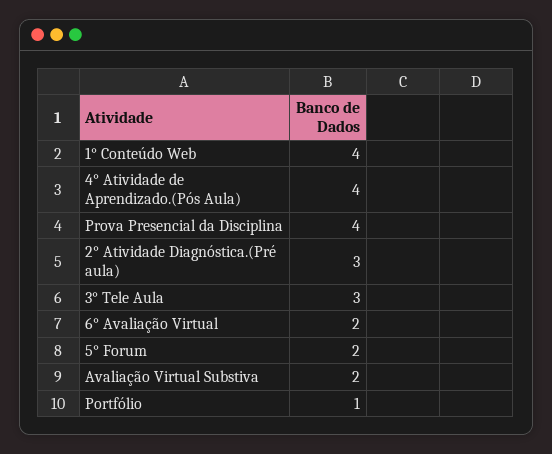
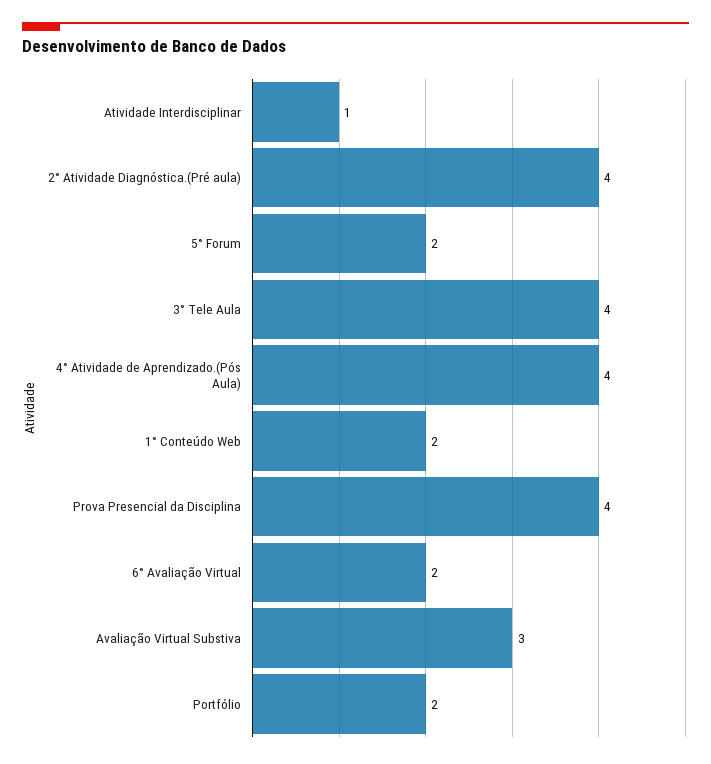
1° Conteúdo Web: 4 -> 2
2° Atividade Diagnóstica.(Pré aula): 3 -> 4
3° Tele Aula: 3 -> 4
Avaliação Virtual Substiva: 2 -> 3
Portfólio: 1 -> 2
Atividade Interdisciplinar: none -> 1

